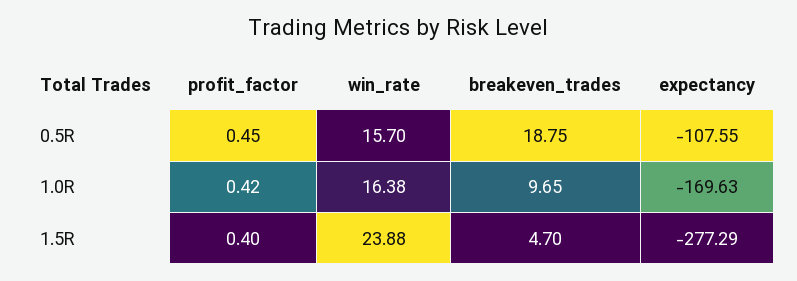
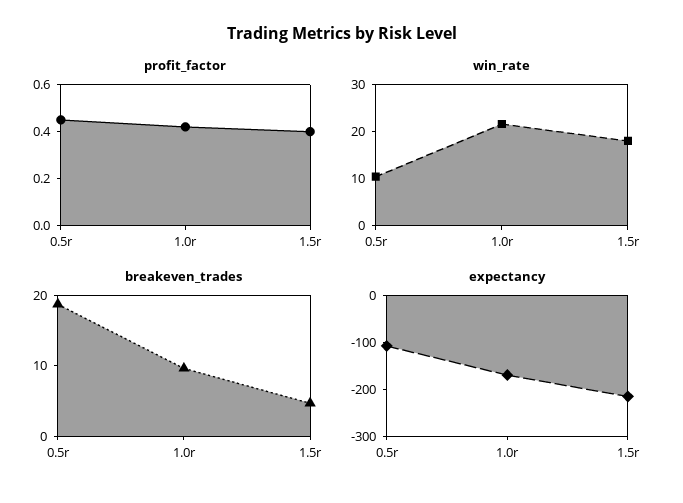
win_rate, 0.5R: 15.7 -> 10
win_rate, 1.0R: 16.38 -> 22
win_rate, 1.5R: 23.88 -> 18
expectancy, 1.5R: -277.29 -> -220

